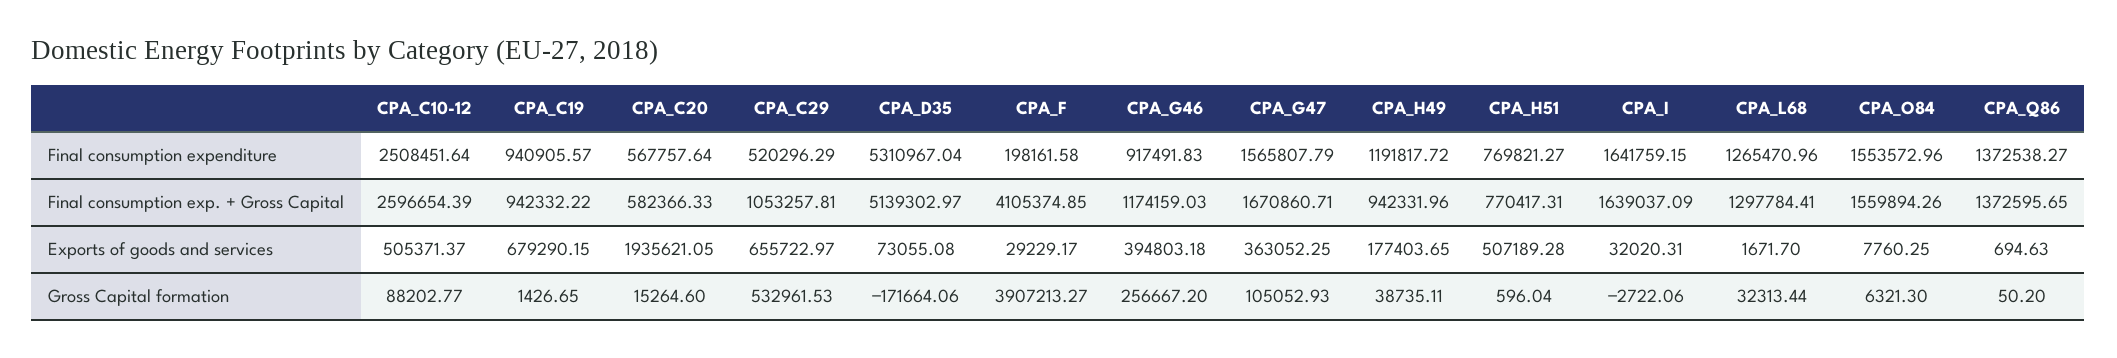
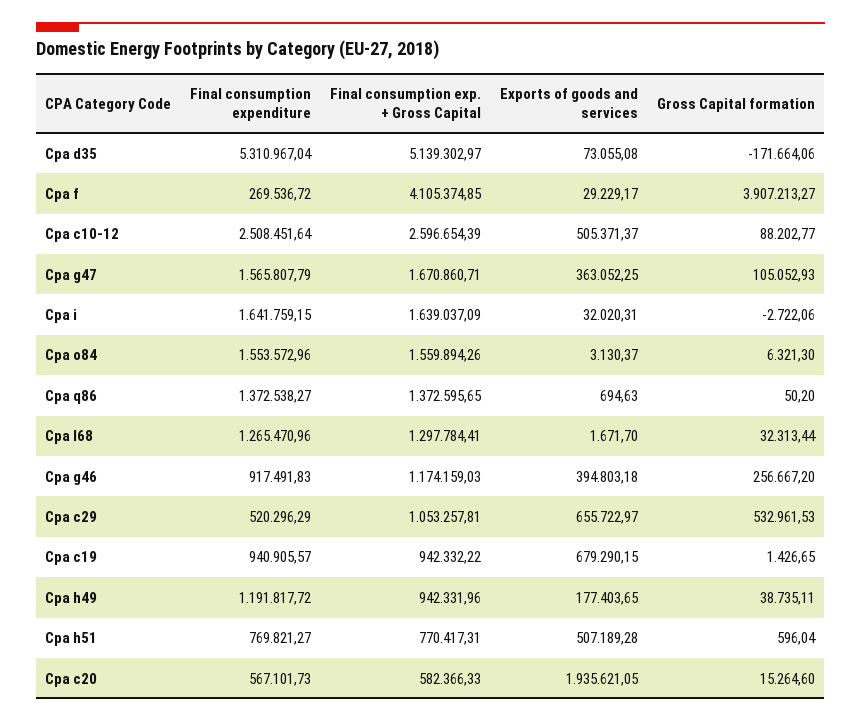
CPA_C20, Final consumption expenditure: 567757.64 -> 567101.73
CPA_F, Final consumption expenditure: 198161.58 -> 269536.72
CPA_O84, Exports of goods and services: 7760.25 -> 3130.37

